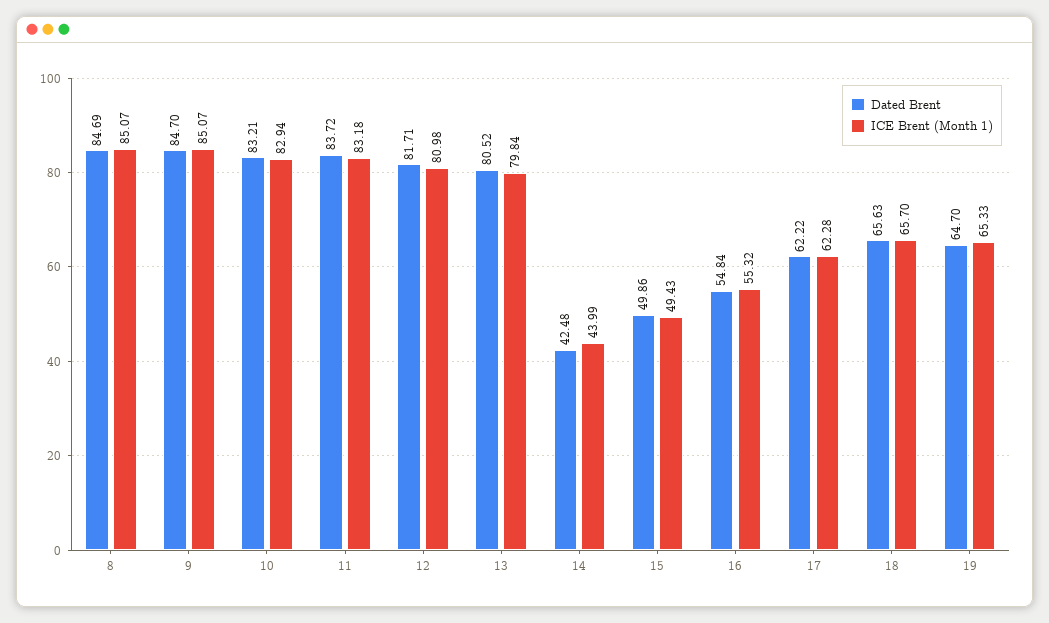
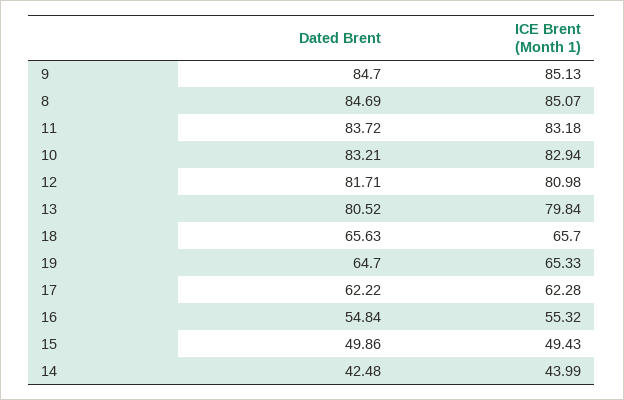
ICE Brent (Month 1), 9: 85.07 -> 85.13

